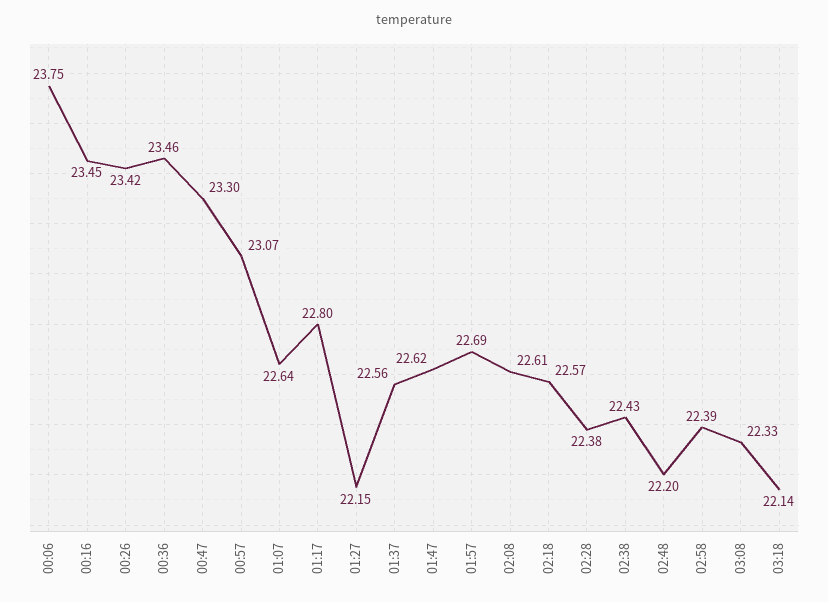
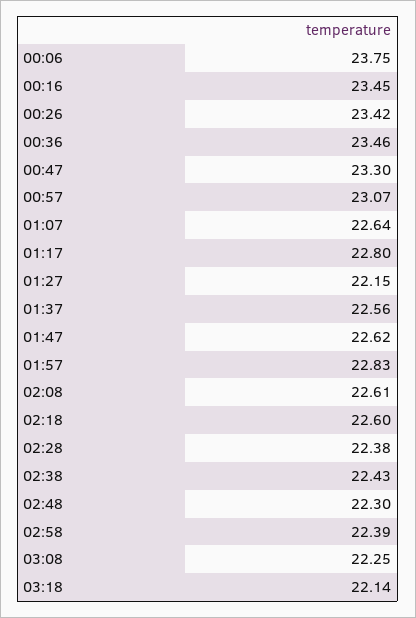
01:57: 22.69 -> 22.83
02:18: 22.57 -> 22.6
02:48: 22.2 -> 22.3
03:08: 22.33 -> 22.25

